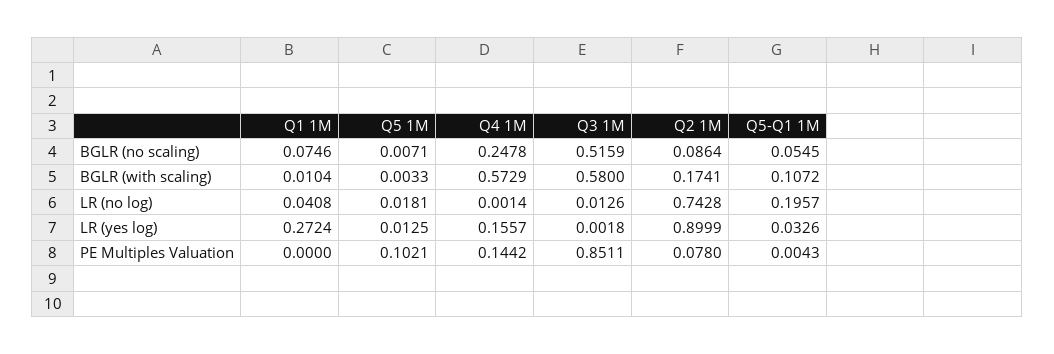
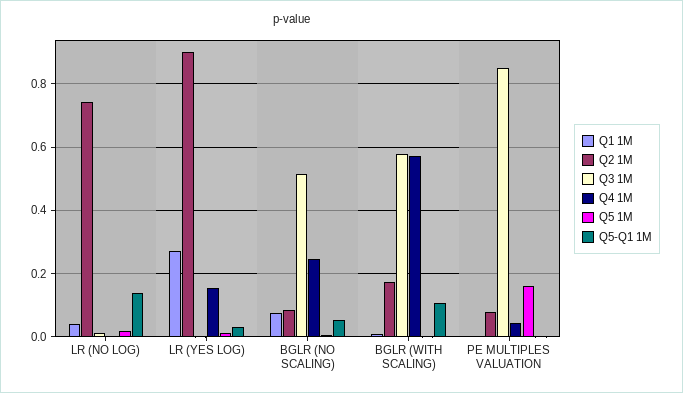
Q5-Q1 1M, LR (no log): 0.1957 -> 0.14
Q5 1M, PE Multiples Valuation: 0.1021 -> 0.16
Q4 1M, PE Multiples Valuation: 0.1442 -> 0.04

